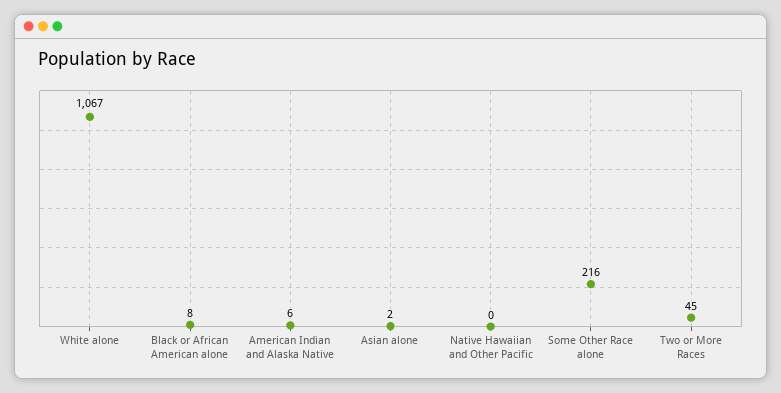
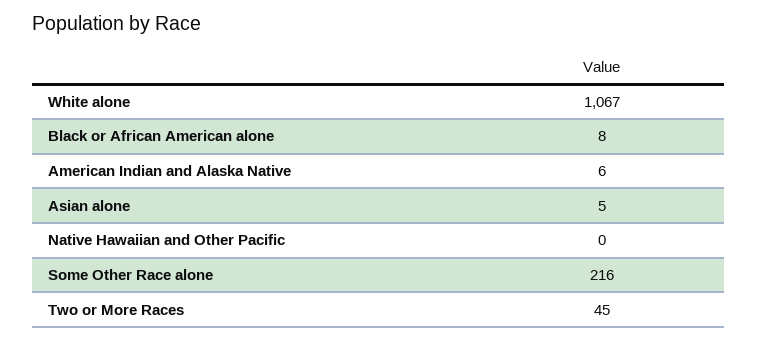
Asian alone: 2 -> 5

